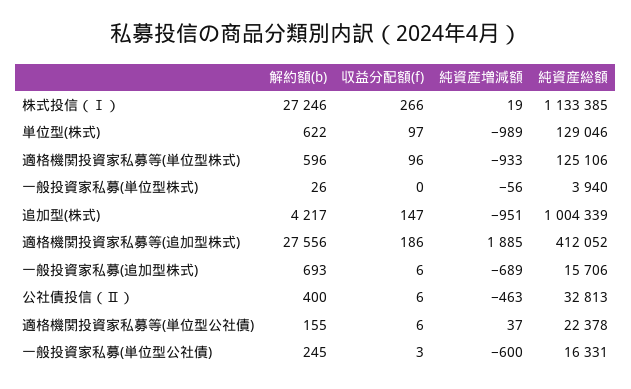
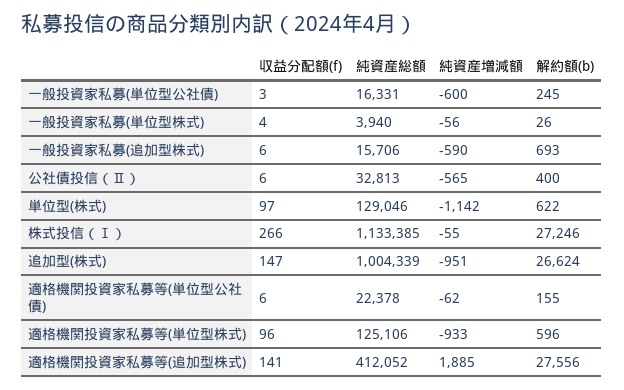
純資産増減額, 株式投信（Ⅰ）: 19 -> -55
純資産増減額, 単位型(株式): -989 -> -1142
収益分配額(f), 一般投資家私募(単位型株式): 0 -> 4
解約額(b), 追加型(株式): 4217 -> 26624
収益分配額(f), 適格機関投資家私募等(追加型株式): 186 -> 141
純資産増減額, 一般投資家私募(追加型株式): -689 -> -590
純資産増減額, 公社債投信（Ⅱ）: -463 -> -565
純資産増減額, 適格機関投資家私募等(単位型公社債): 37 -> -62

